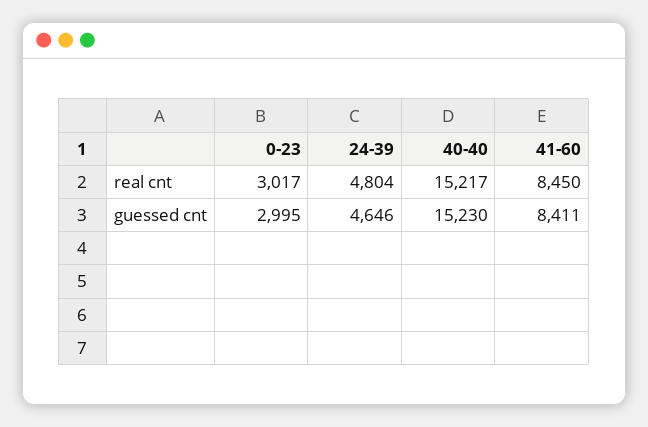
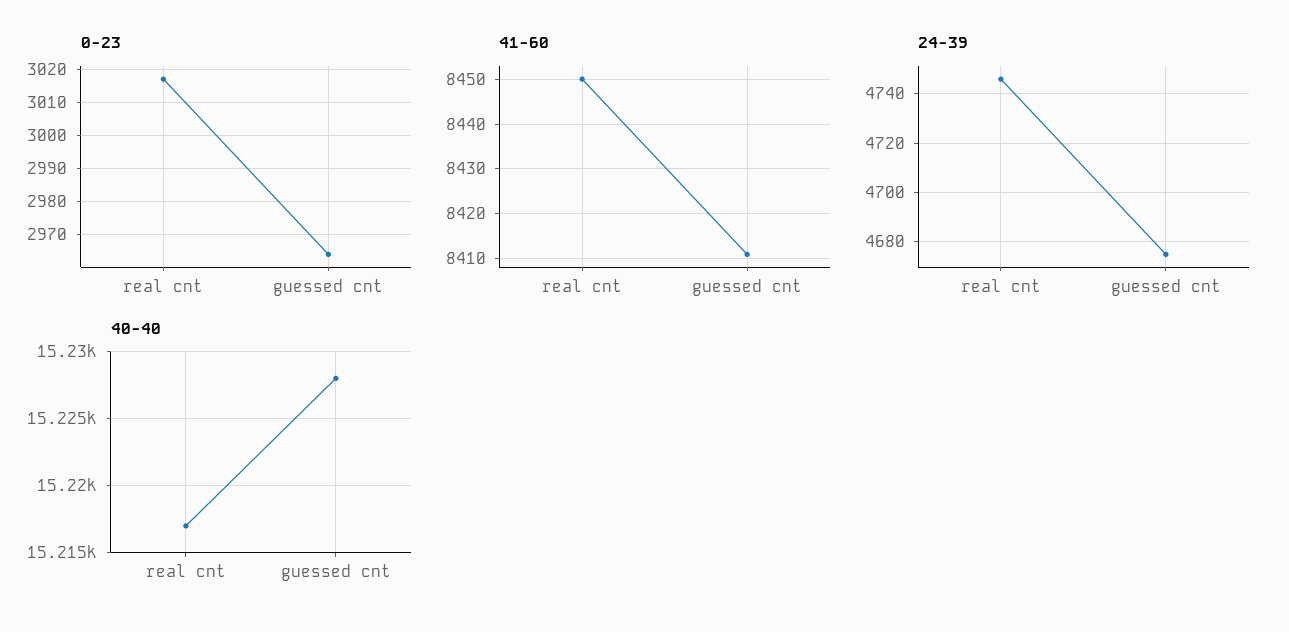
24-39, real cnt: 4804 -> 4745
0-23, guessed cnt: 2995 -> 2965
24-39, guessed cnt: 4646 -> 4675
40-40, guessed cnt: 15230 -> 15228

